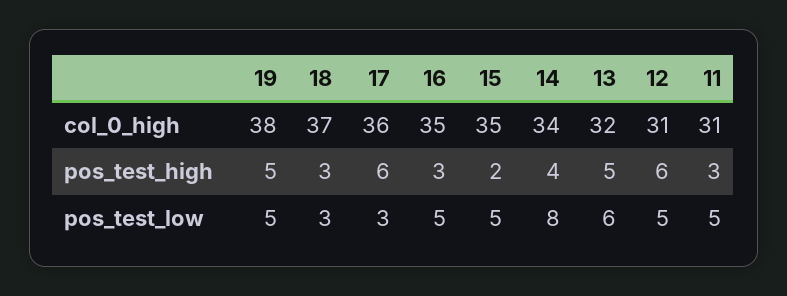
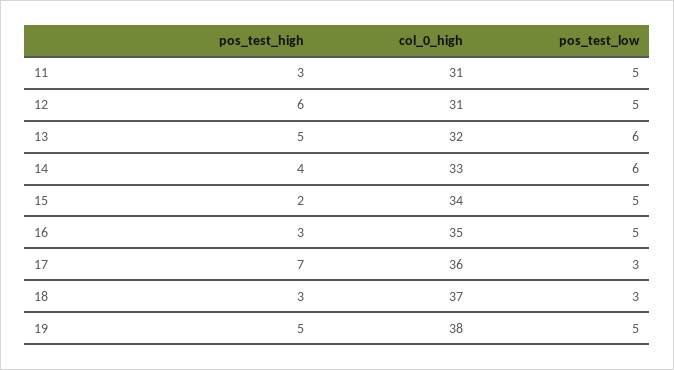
15, col_0_high: 35 -> 34
14, col_0_high: 34 -> 33
17, pos_test_high: 6 -> 7
14, pos_test_low: 8 -> 6

